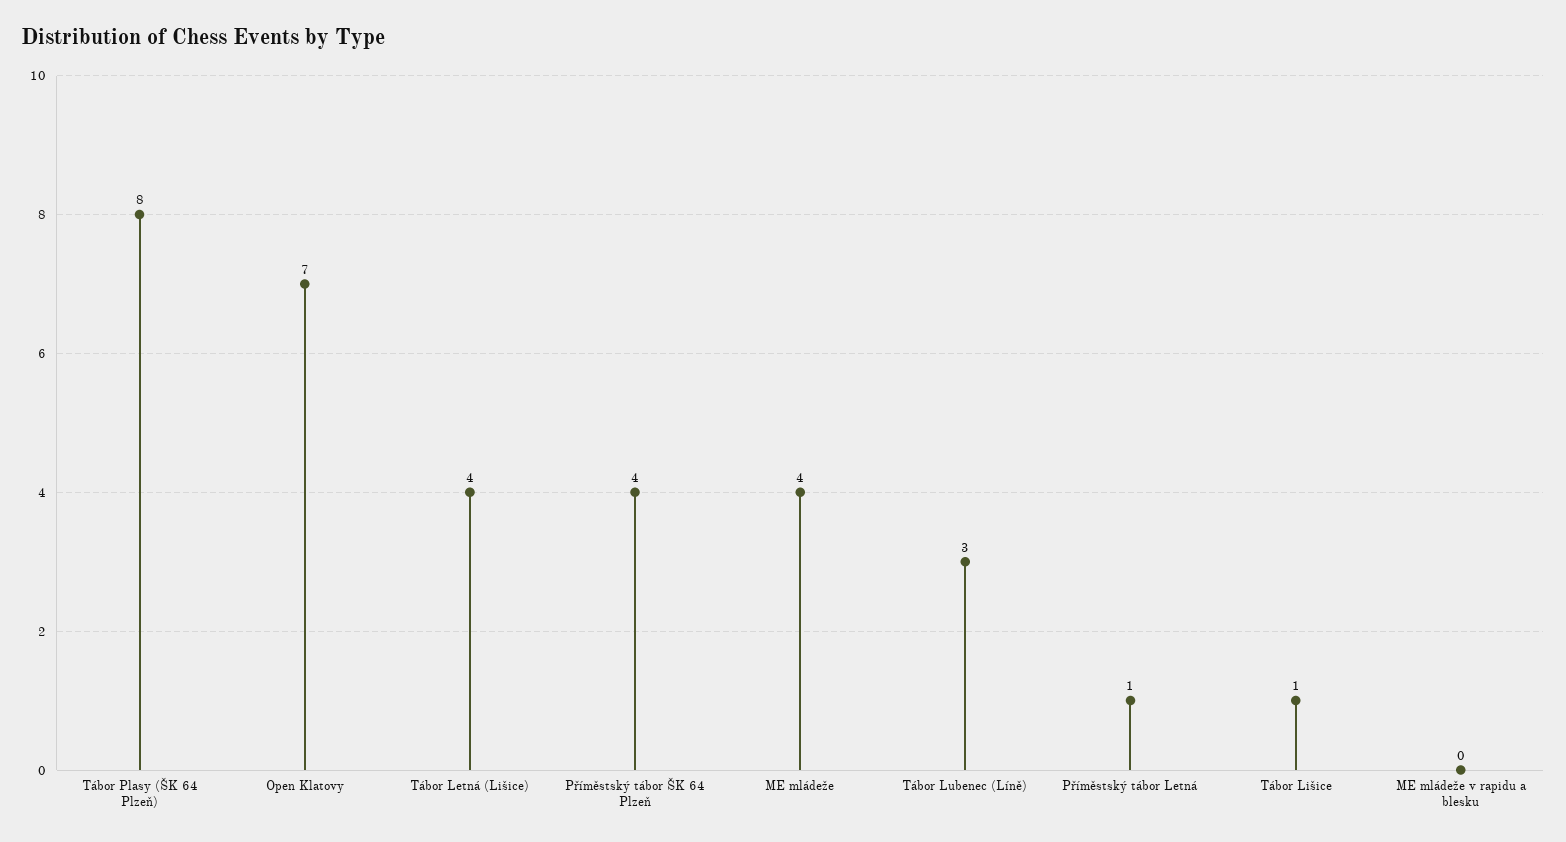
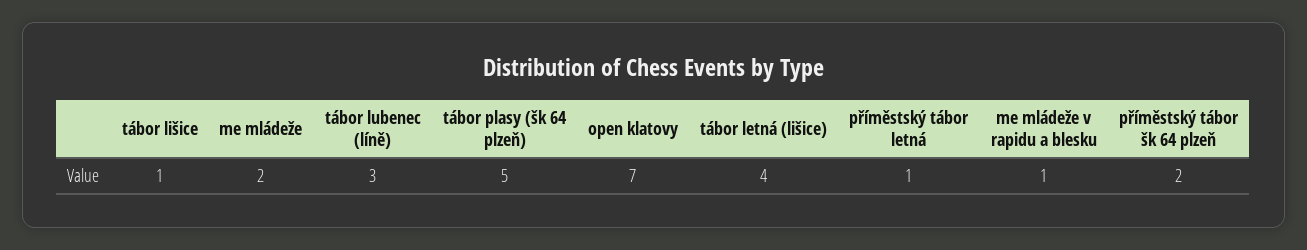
Tábor Plasy (ŠK 64 Plzeň): 8 -> 5
Příměstský tábor ŠK 64 Plzeň: 4 -> 2
ME mládeže: 4 -> 2
ME mládeže v rapidu a blesku: 0 -> 1

